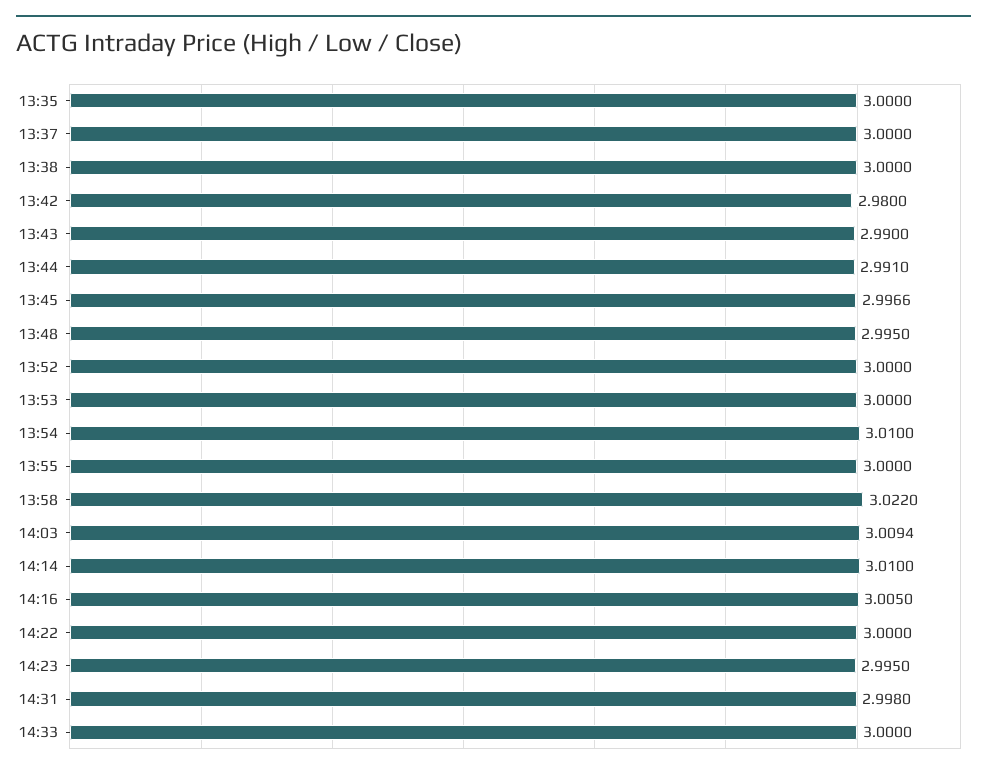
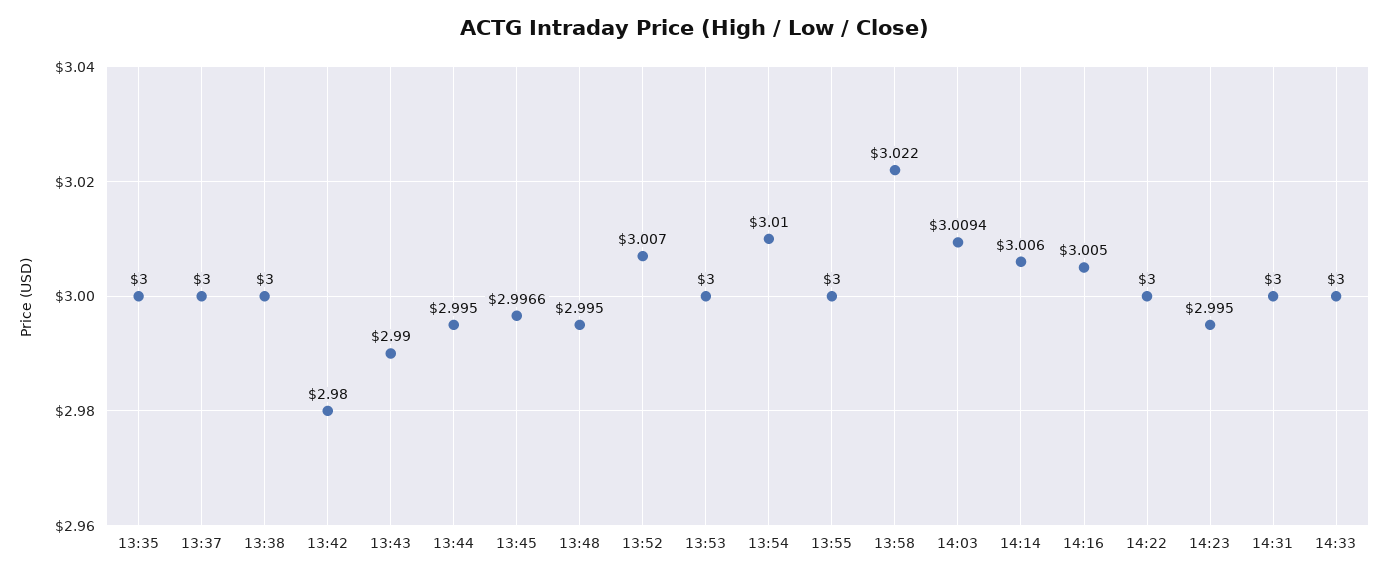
13:44: 2.991 -> 2.995
13:52: 3 -> 3.007
14:14: 3.01 -> 3.006
14:31: 2.998 -> 3

